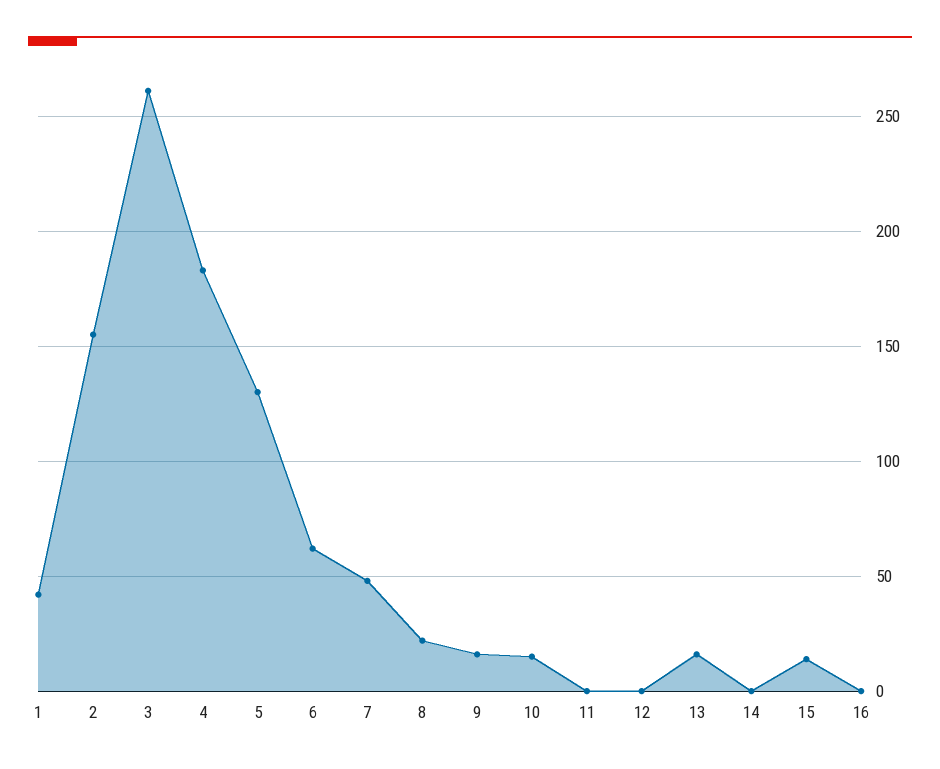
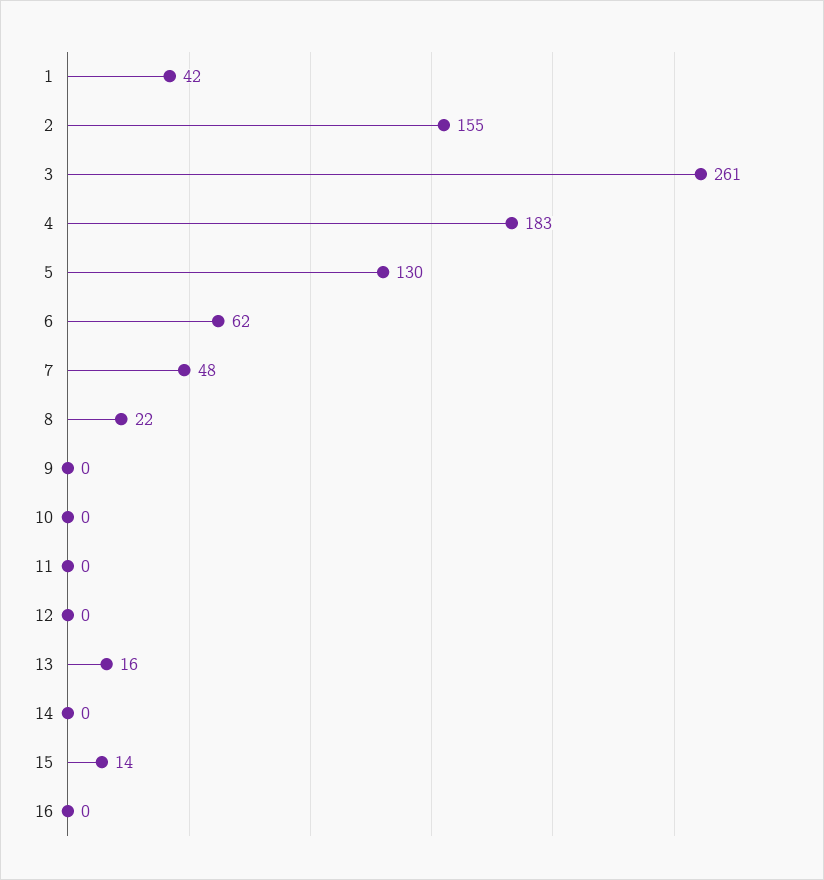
9: 15 -> 0
10: 15 -> 0

